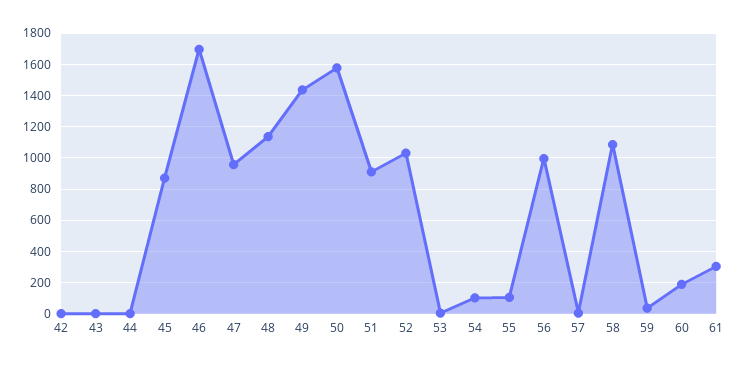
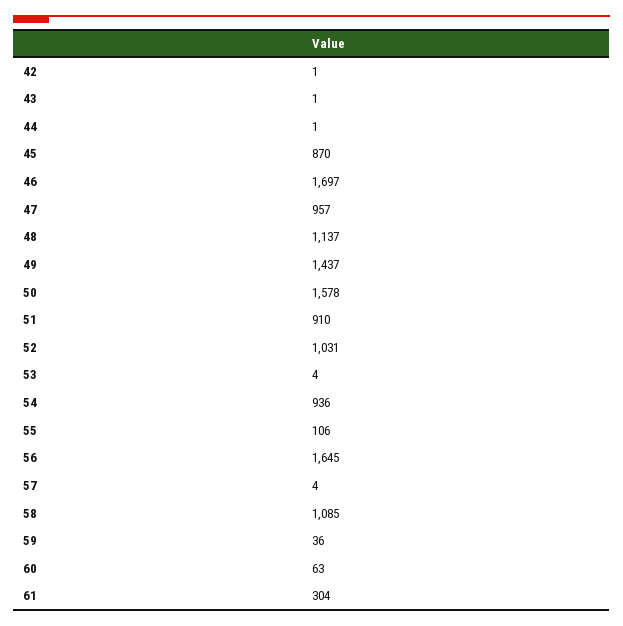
54: 100 -> 936
56: 1000 -> 1645
60: 200 -> 63

